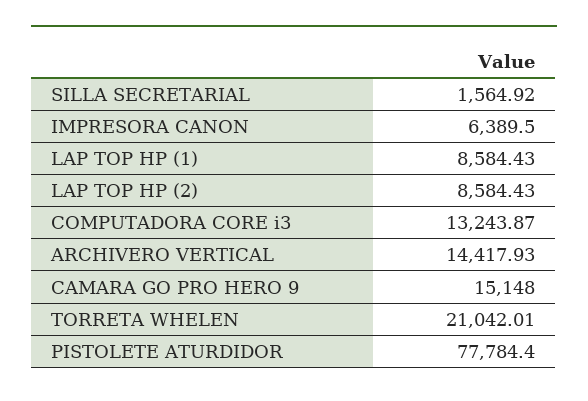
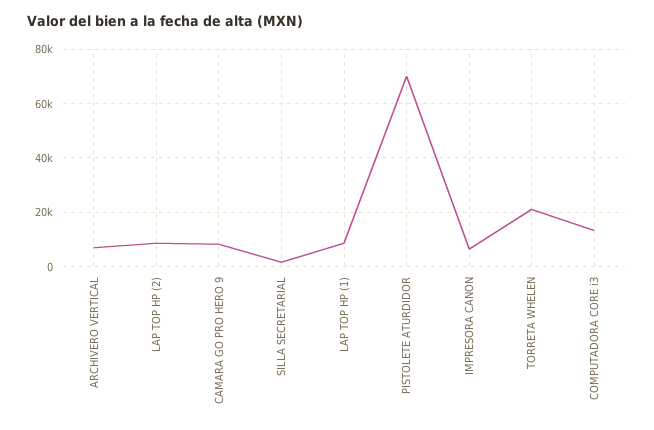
ARCHIVERO VERTICAL: 14417.93 -> 7500
CAMARA GO PRO HERO 9: 15148 -> 7500
PISTOLETE ATURDIDOR: 77784.4 -> 70000

